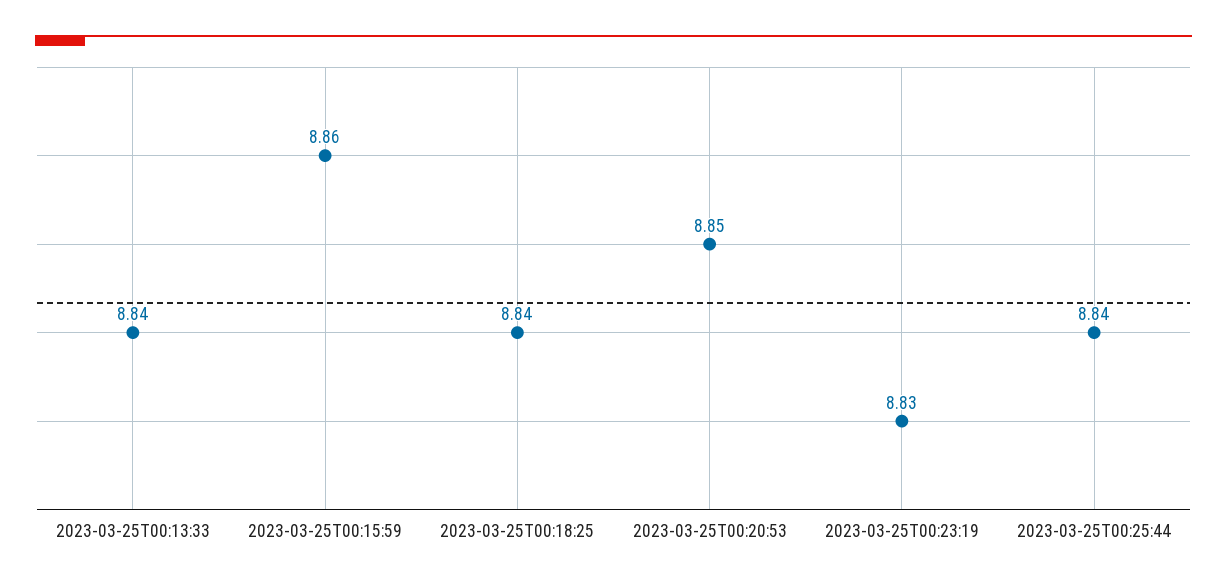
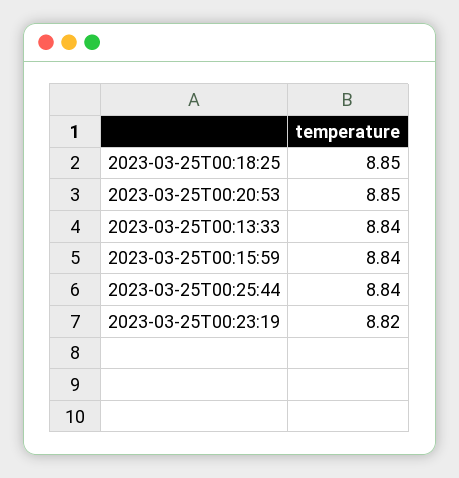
2023-03-25T00:15:59: 8.86 -> 8.84
2023-03-25T00:18:25: 8.84 -> 8.85
2023-03-25T00:23:19: 8.83 -> 8.82

